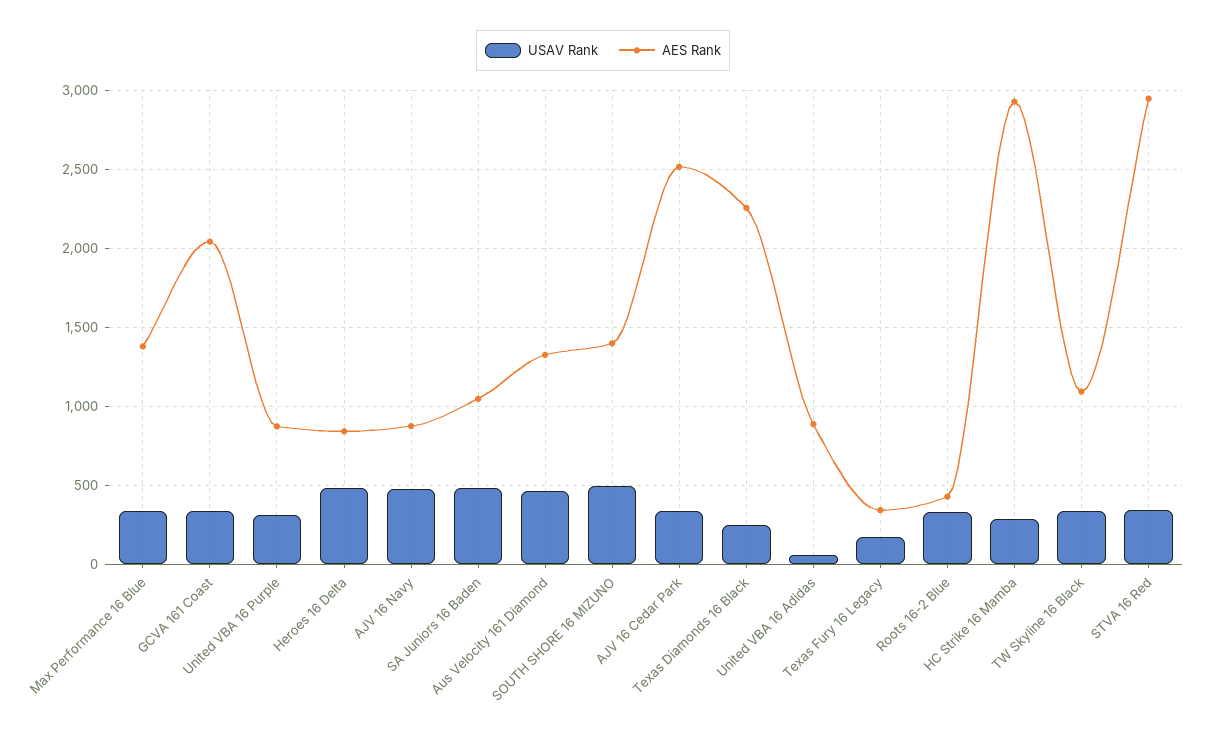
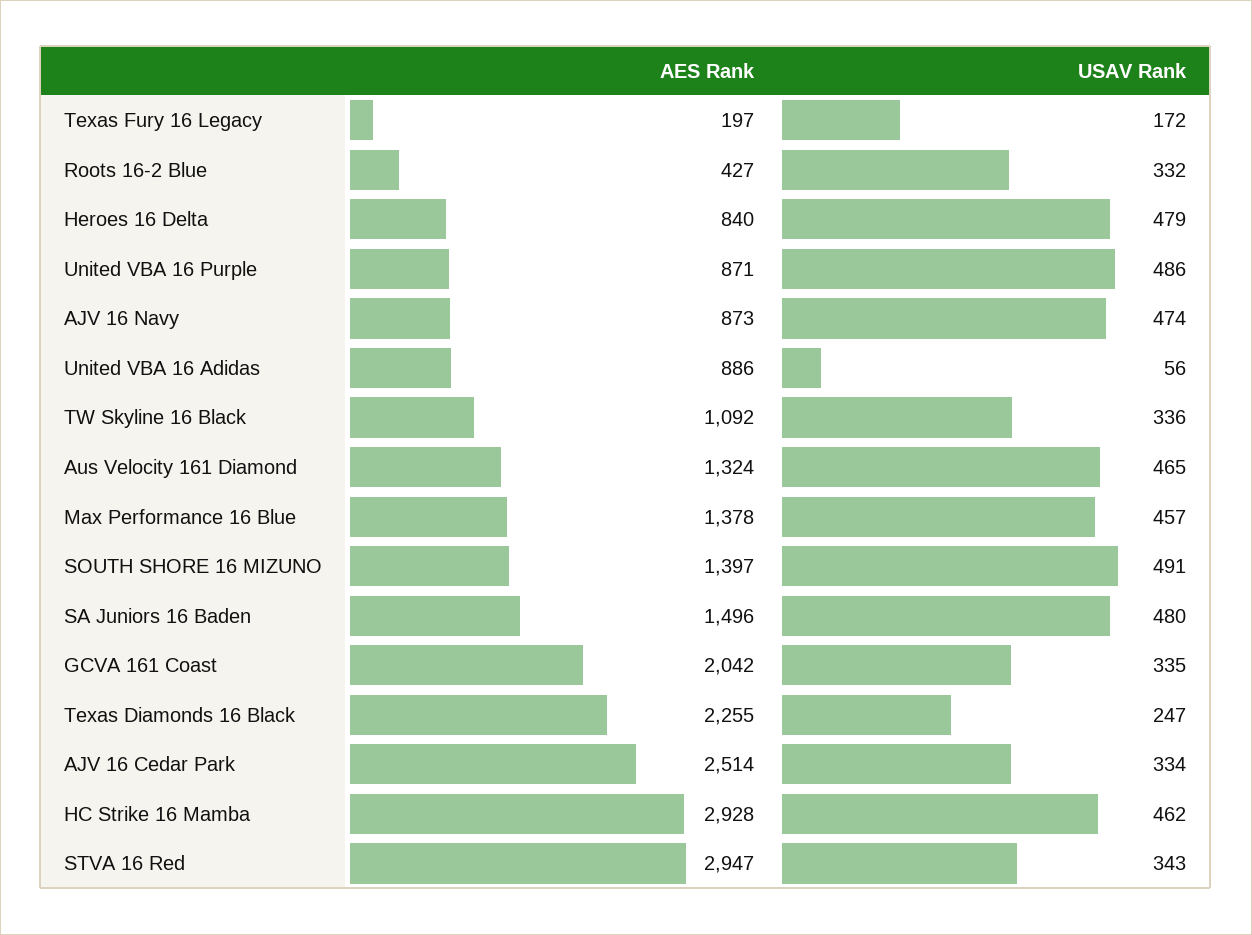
USAV Rank, Max Performance 16 Blue: 350 -> 457
USAV Rank, United VBA 16 Purple: 300 -> 486
AES Rank, SA Juniors 16 Baden: 1050 -> 1496
AES Rank, Texas Fury 16 Legacy: 350 -> 197
USAV Rank, HC Strike 16 Mamba: 300 -> 462

